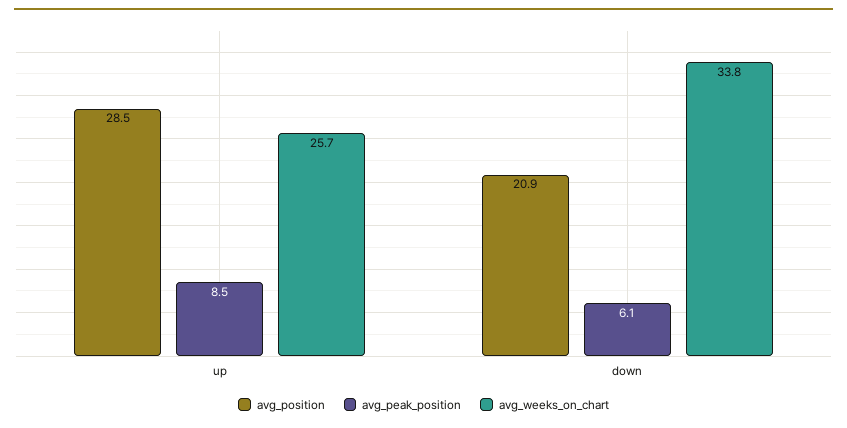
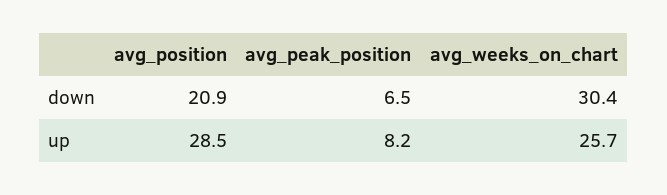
avg_peak_position, up: 8.5 -> 8.2
avg_peak_position, down: 6.1 -> 6.5
avg_weeks_on_chart, down: 33.8 -> 30.4

